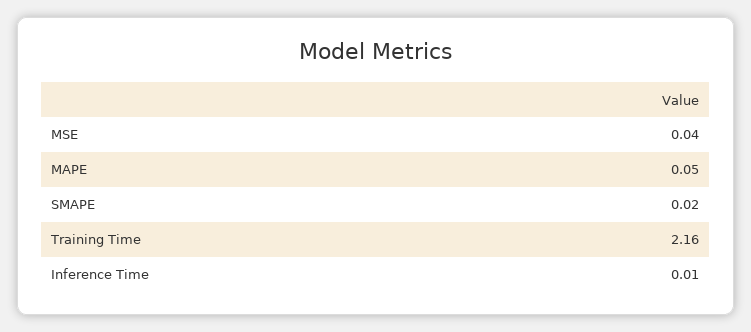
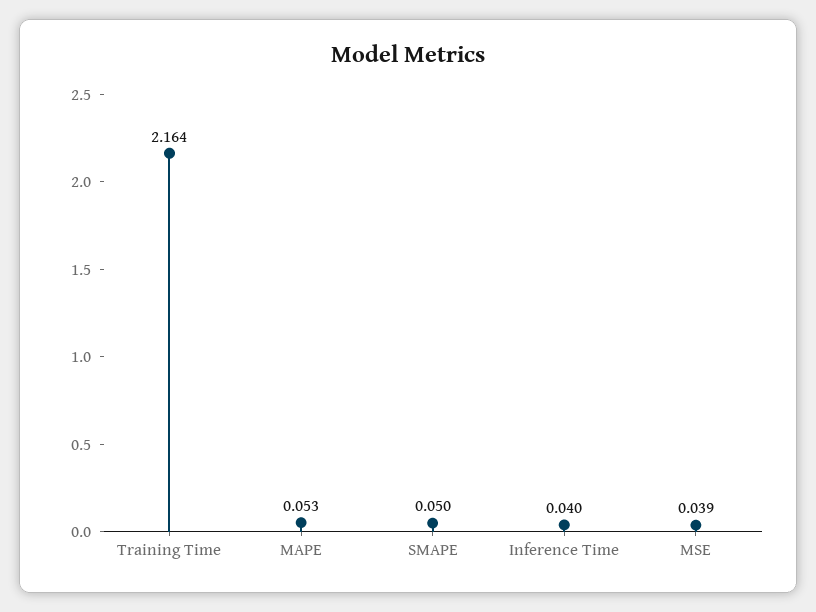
SMAPE: 0.02 -> 0.05
Inference Time: 0.01 -> 0.04

